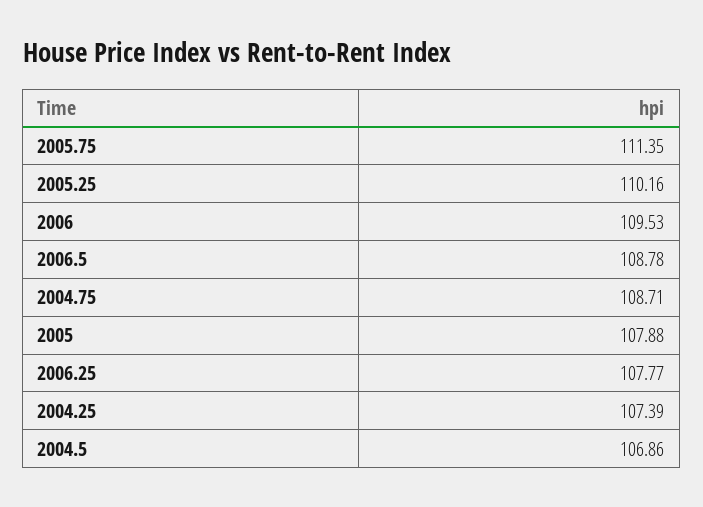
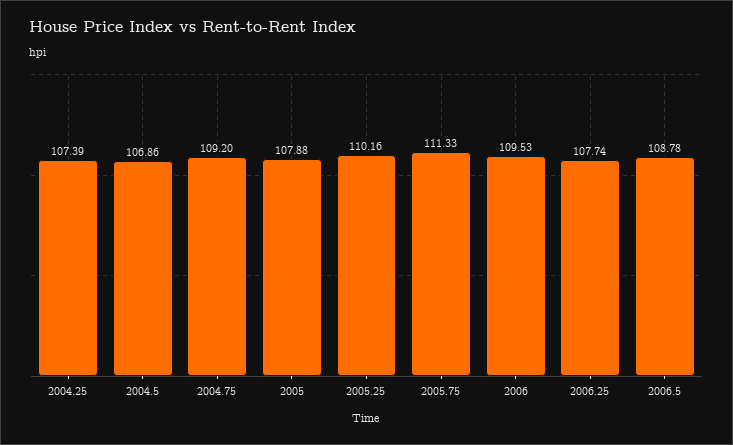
2005.75: 111.35 -> 111.33
2004.75: 108.71 -> 109.2
2006.25: 107.77 -> 107.74

